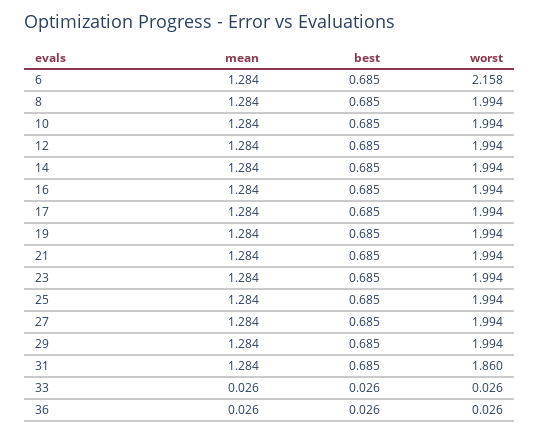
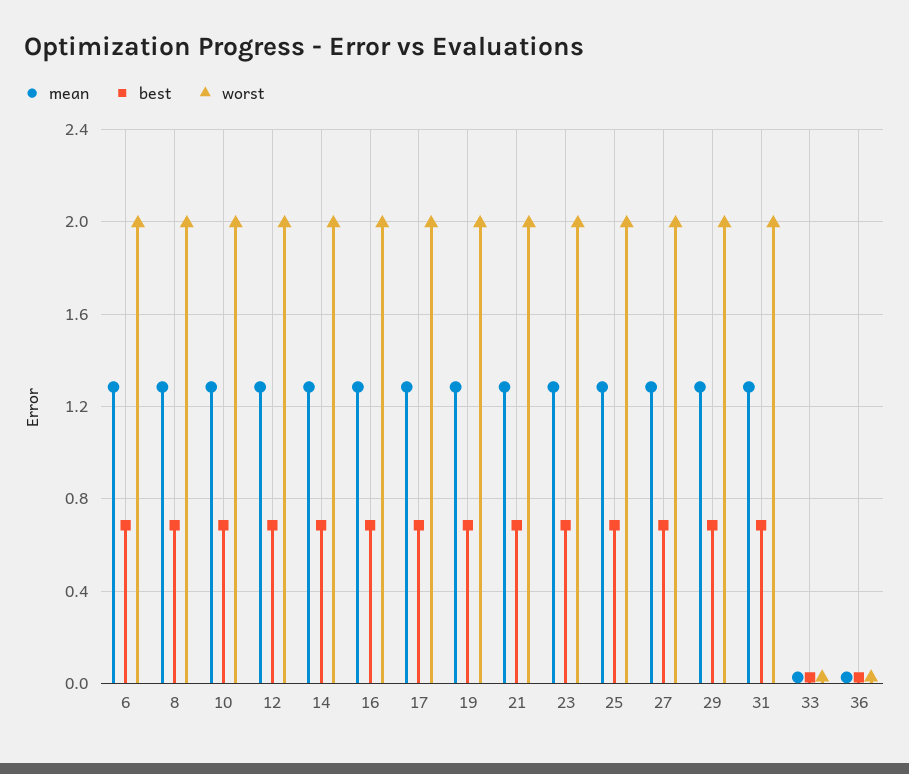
worst, 6: 2.158 -> 2
worst, 31: 1.86 -> 2

